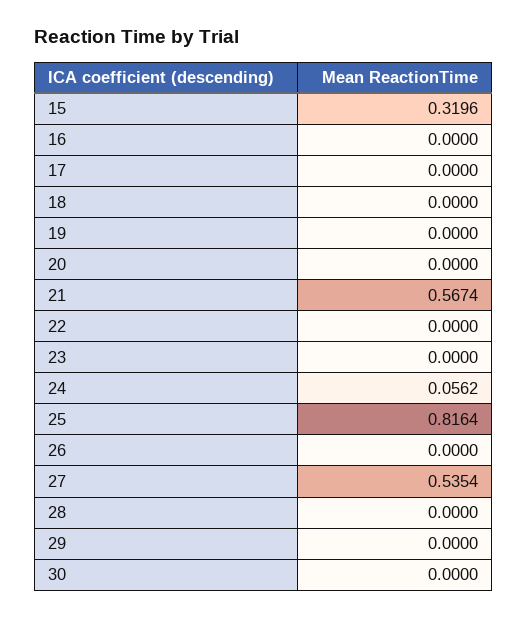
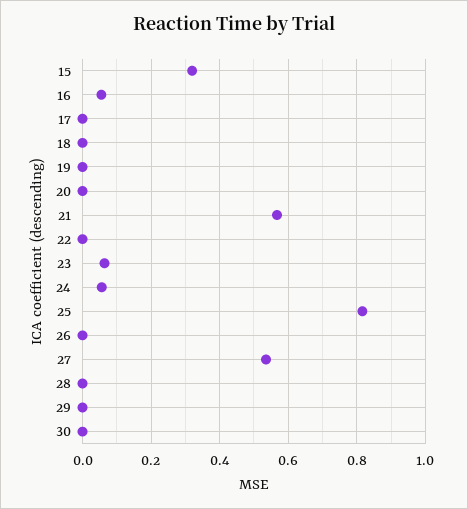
16: 0 -> 0.06
23: 0 -> 0.06

